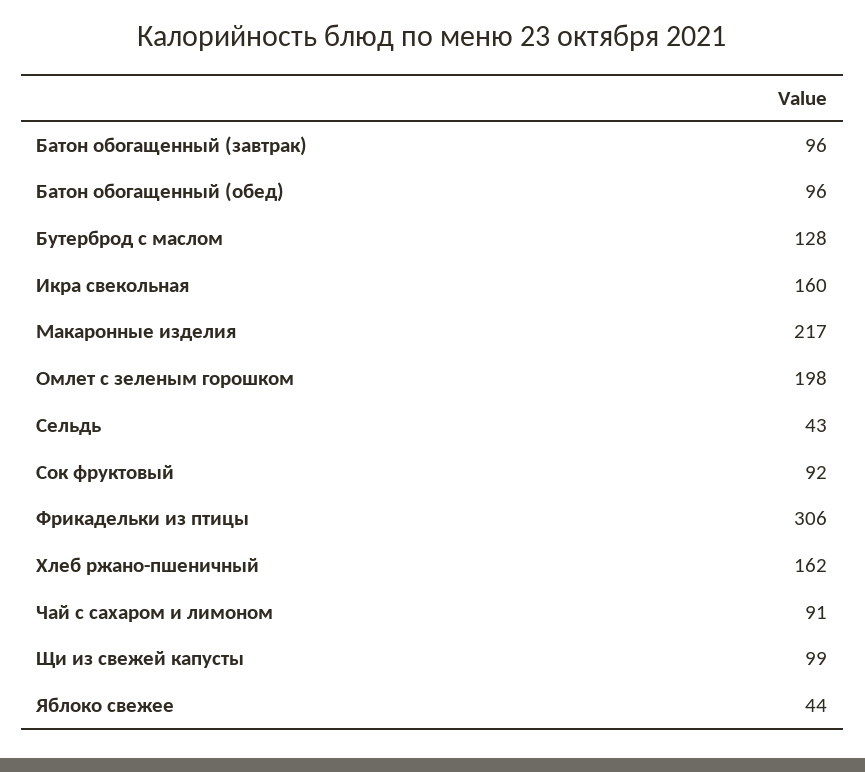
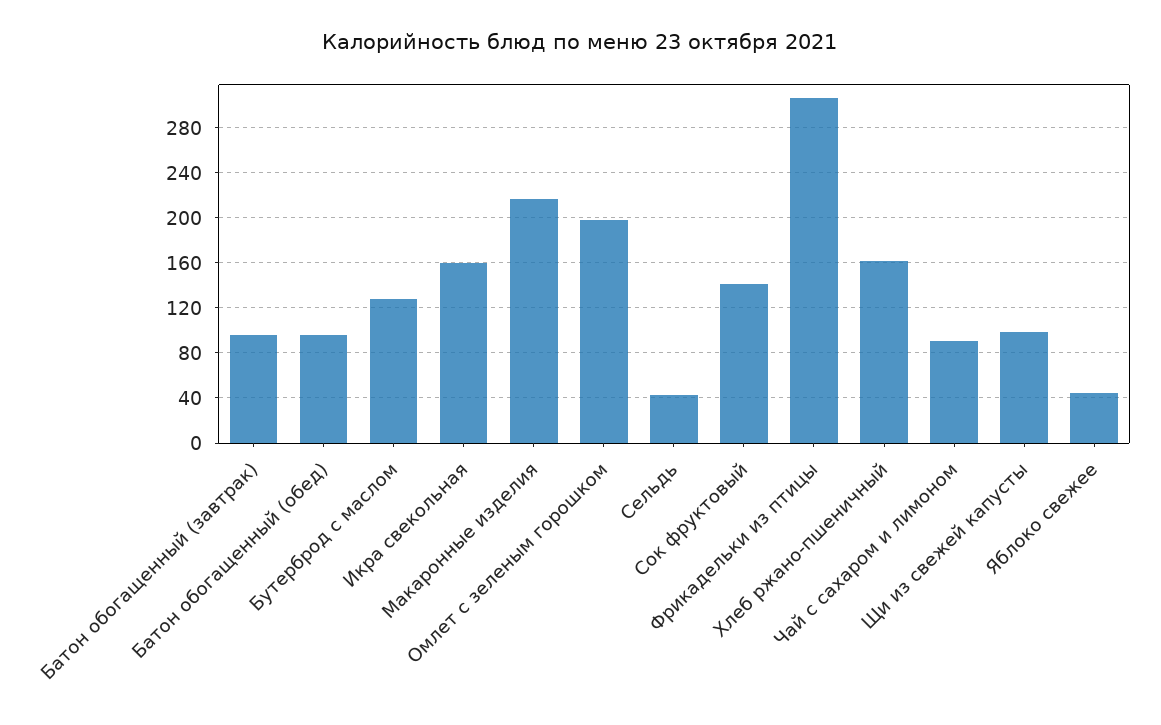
Сок фруктовый: 92 -> 140

